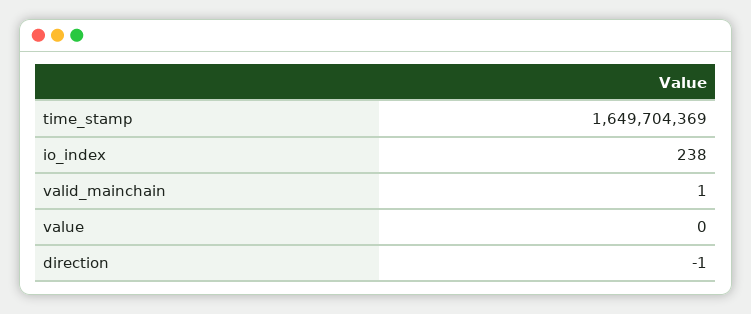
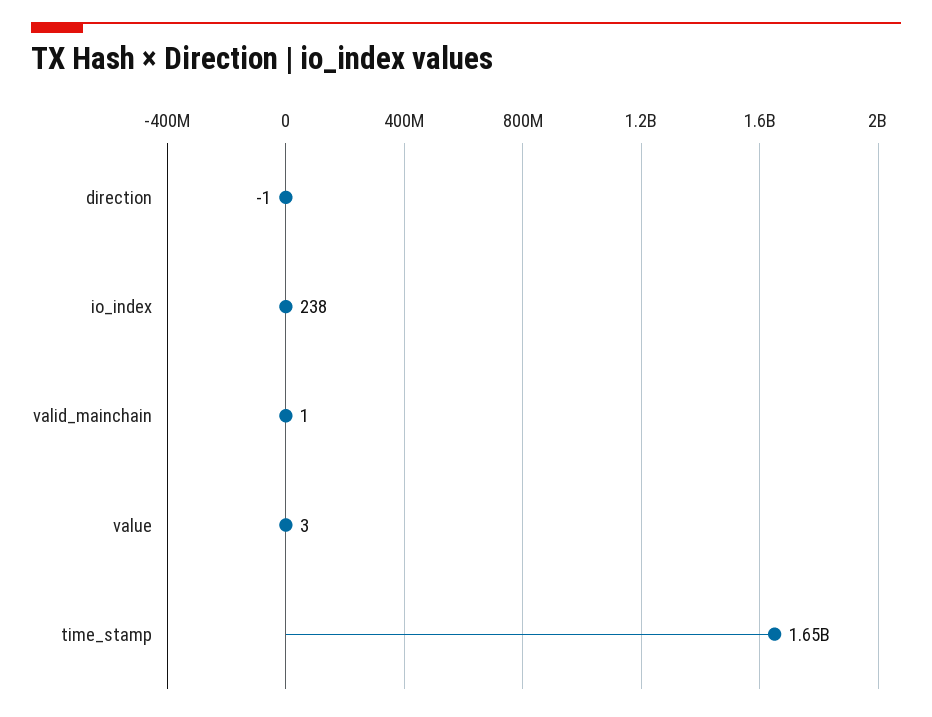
value: 0 -> 3

